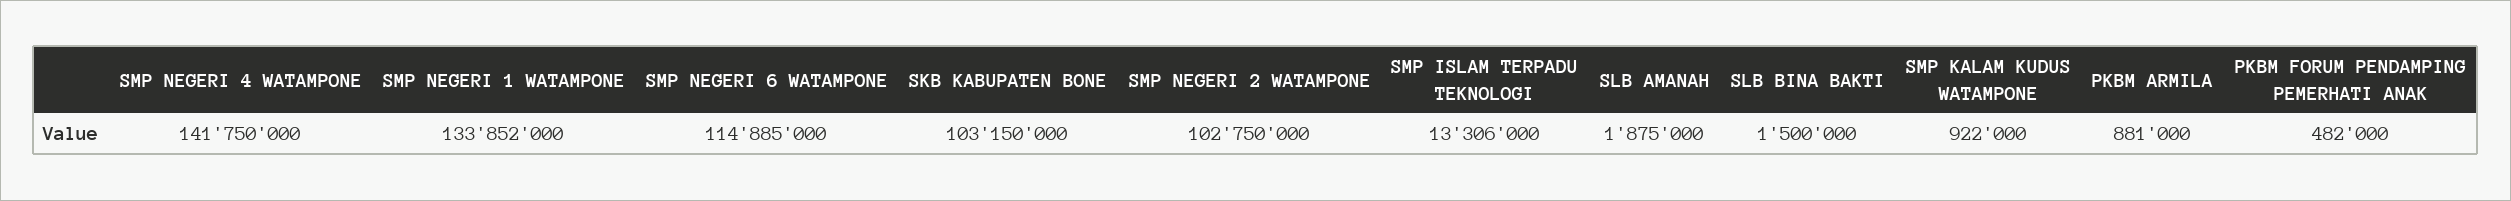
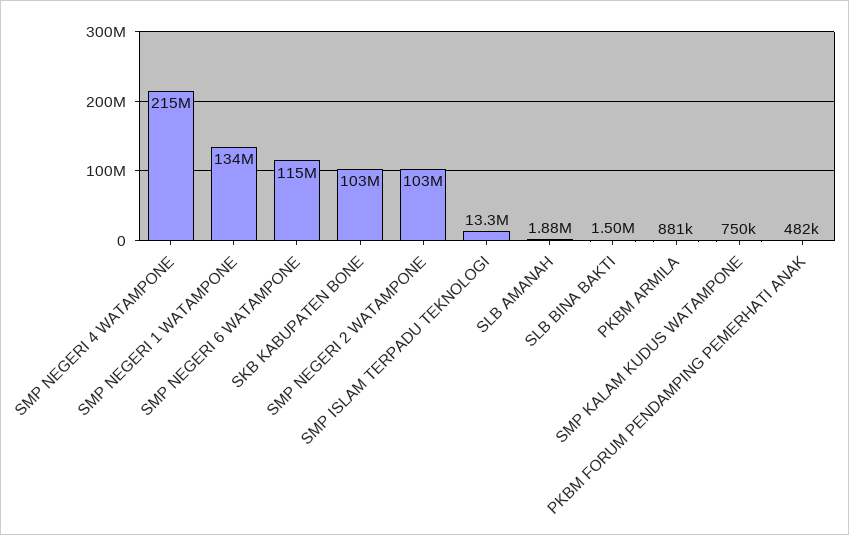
SMP NEGERI 4 WATAMPONE: 141750000 -> 215000000
SMP KALAM KUDUS WATAMPONE: 922000 -> 750000

